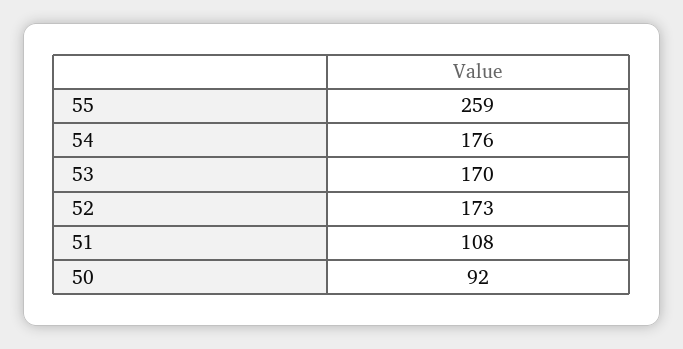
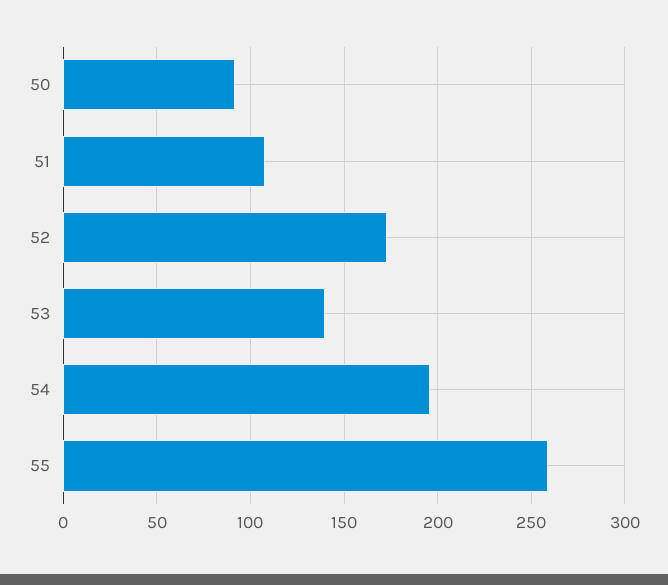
54: 176 -> 195
53: 170 -> 140

